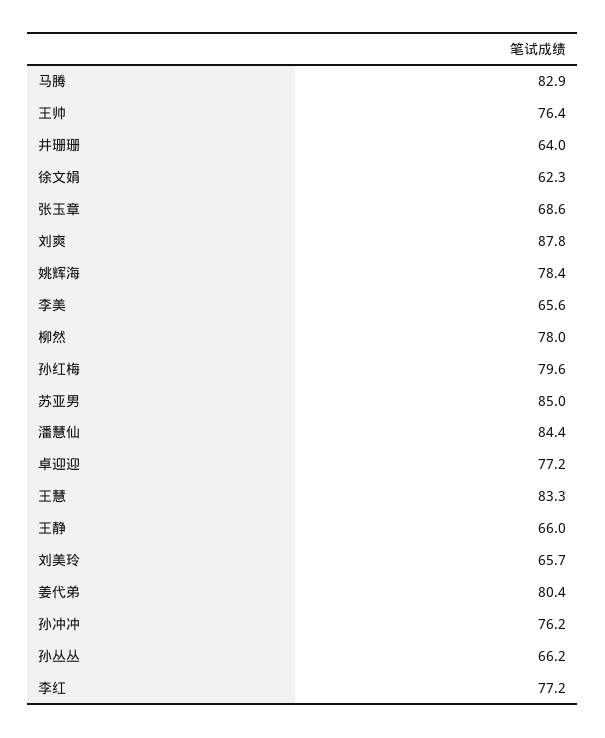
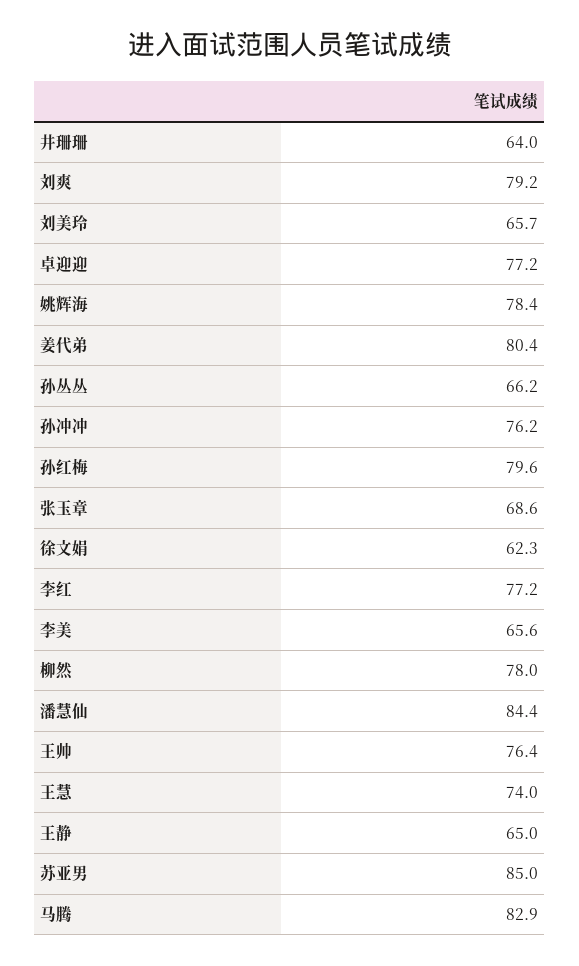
刘爽: 87.8 -> 79.2
王慧: 83.3 -> 74
王静: 66 -> 65

